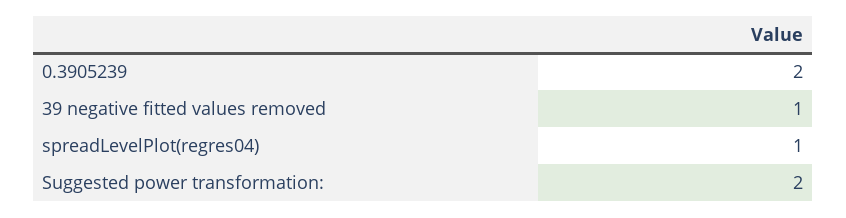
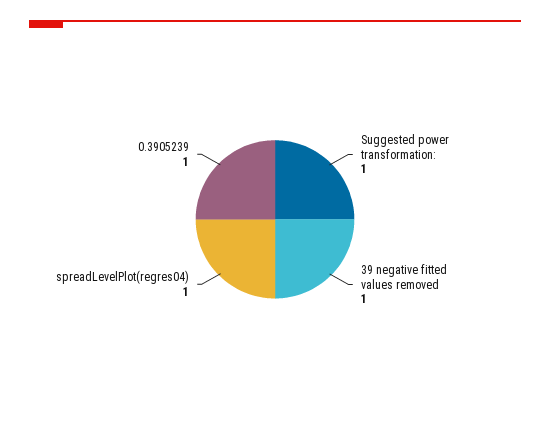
0.3905239: 2 -> 1
Suggested power transformation:: 2 -> 1

